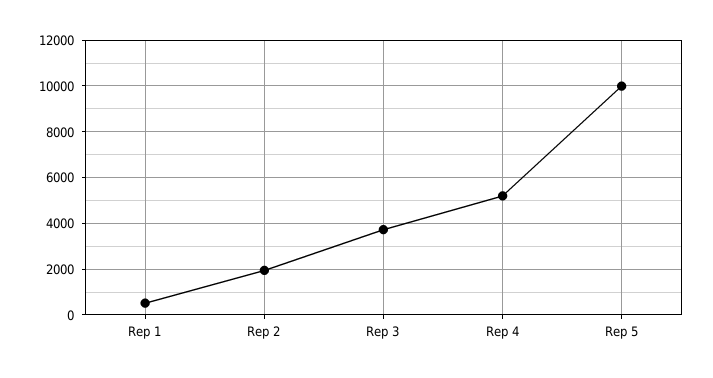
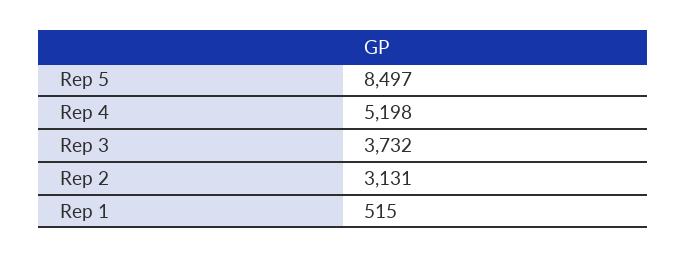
Rep 2: 2000 -> 3131
Rep 5: 10000 -> 8497

